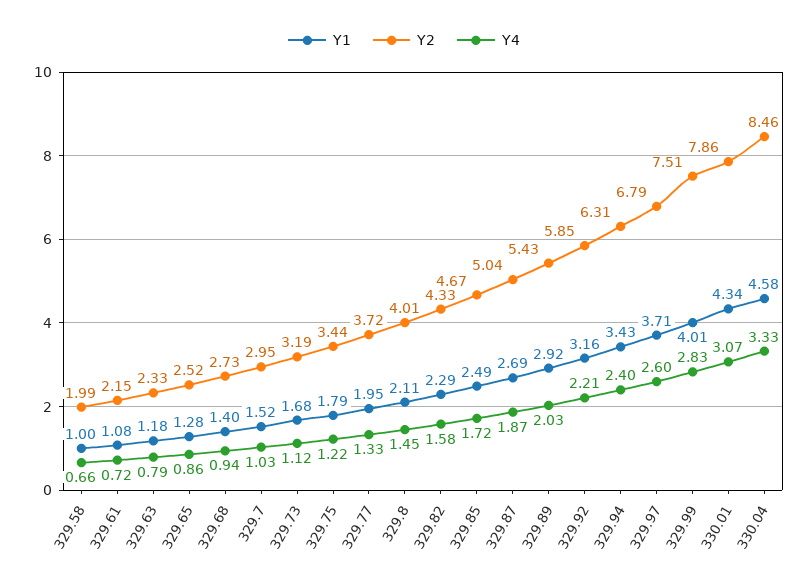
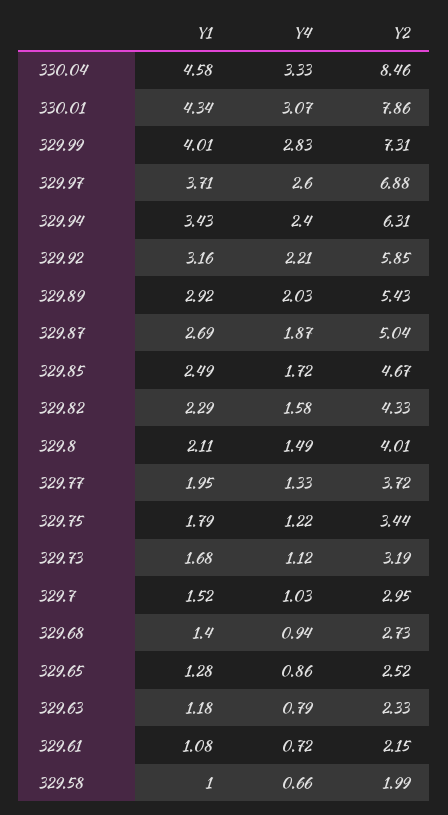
Y4, 329.8: 1.45 -> 1.49
Y2, 329.97: 6.79 -> 6.88
Y2, 329.99: 7.51 -> 7.31

